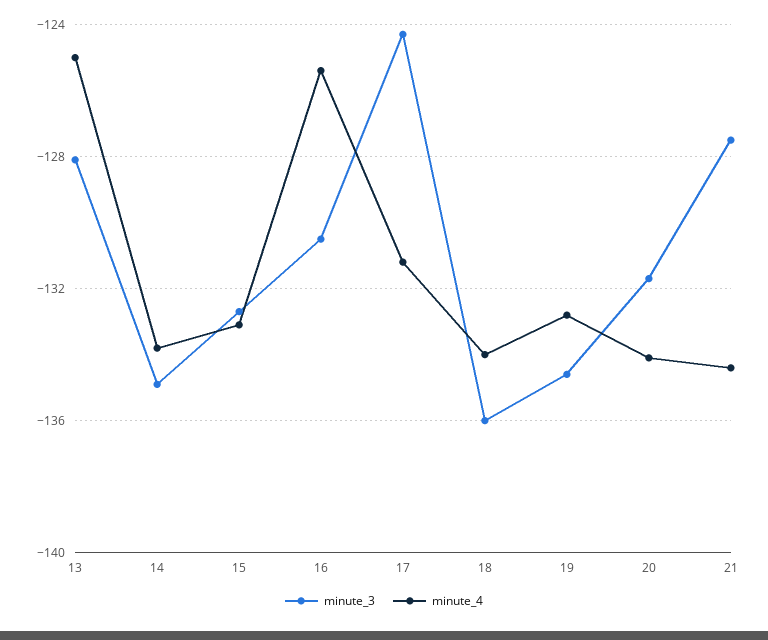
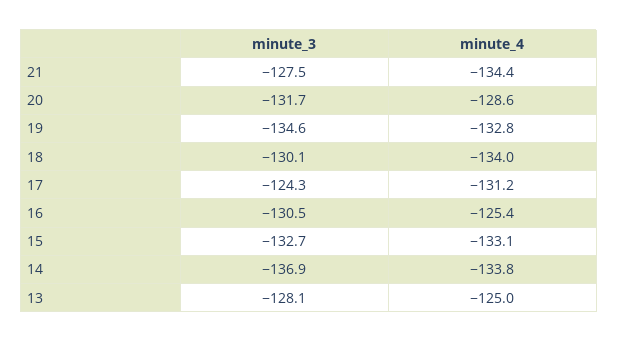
minute_3, 14: -135 -> -136.9
minute_3, 18: -136 -> -130.1
minute_4, 20: -134 -> -128.6

